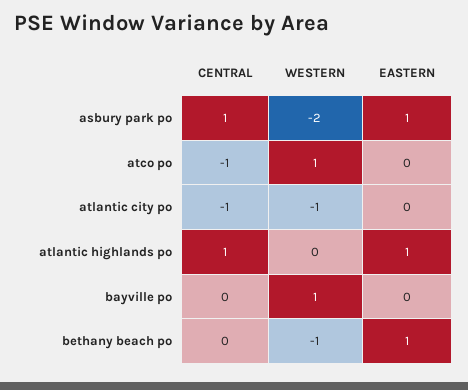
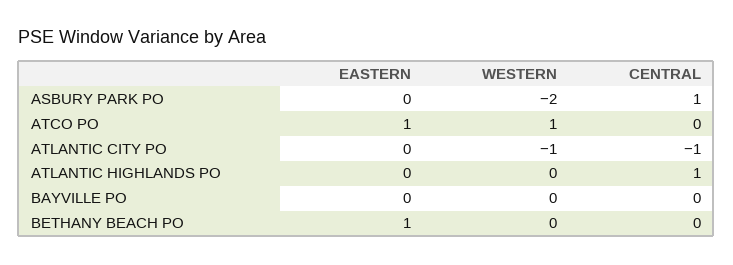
EASTERN, asbury park po: 1 -> 0
CENTRAL, atco po: -1 -> 0
EASTERN, atco po: 0 -> 1
EASTERN, atlantic highlands po: 1 -> 0
WESTERN, bayville po: 1 -> 0
WESTERN, bethany beach po: -1 -> 0

